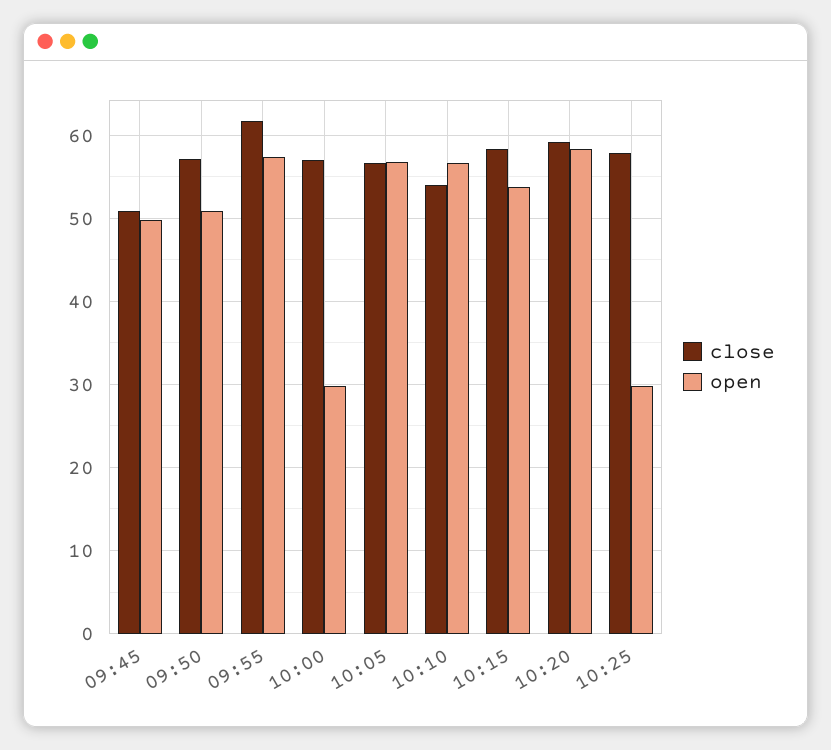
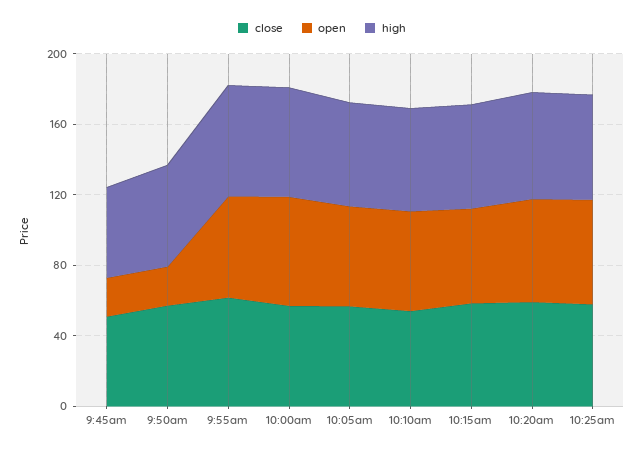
open, 09:45: 50 -> 20
open, 09:50: 51 -> 20
open, 10:00: 30 -> 60
open, 10:25: 30 -> 60
high, 09:45: none -> 50
high, 09:50: none -> 60
high, 09:55: none -> 60
high, 10:00: none -> 60
high, 10:05: none -> 60
high, 10:10: none -> 60
high, 10:15: none -> 60
high, 10:20: none -> 60
high, 10:25: none -> 60

